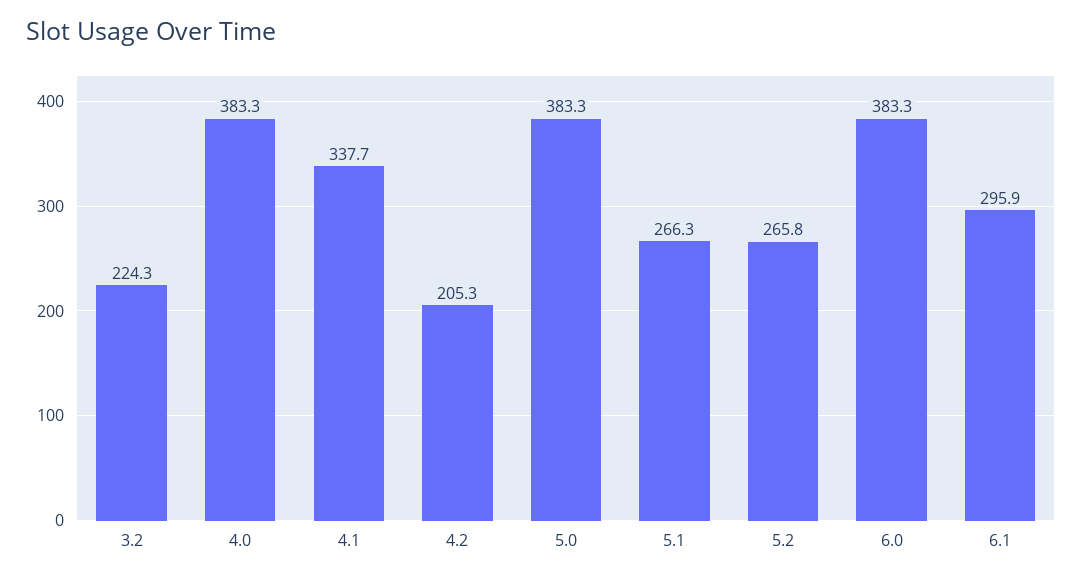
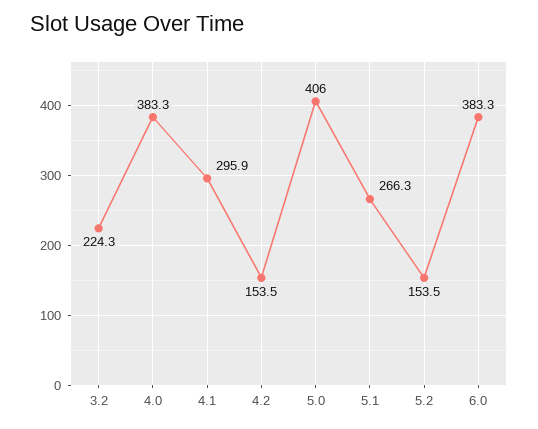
4.1: 337.7 -> 295.9
4.2: 205.3 -> 153.5
5.0: 383.3 -> 406
5.2: 265.8 -> 153.5
6.1: 295.9 -> none

